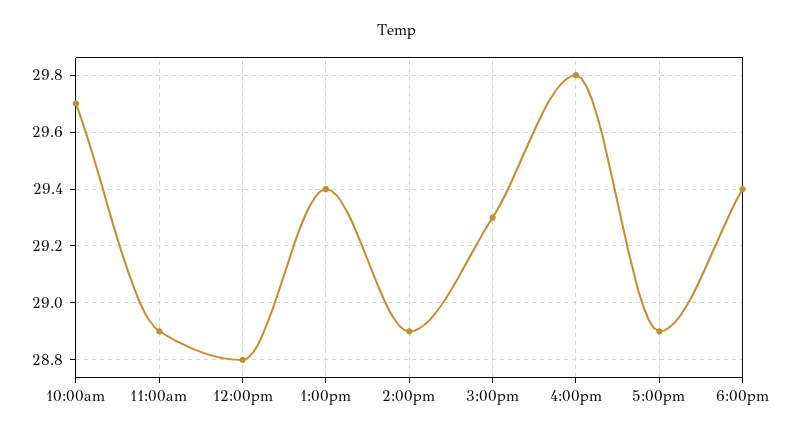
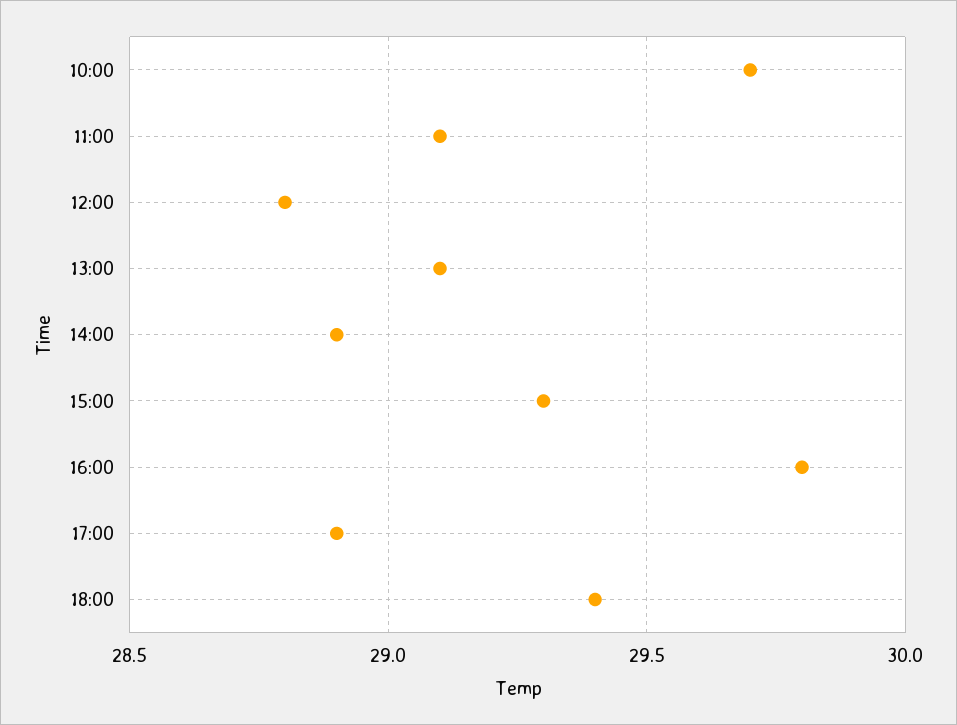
11:00am: 28.9 -> 29.1
1:00pm: 29.4 -> 29.1

